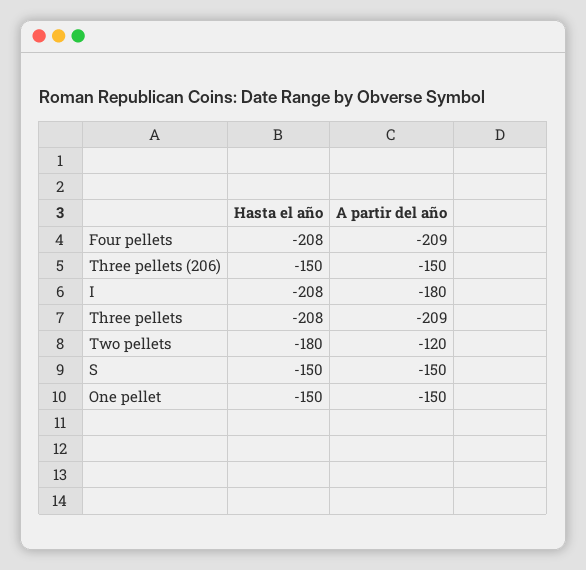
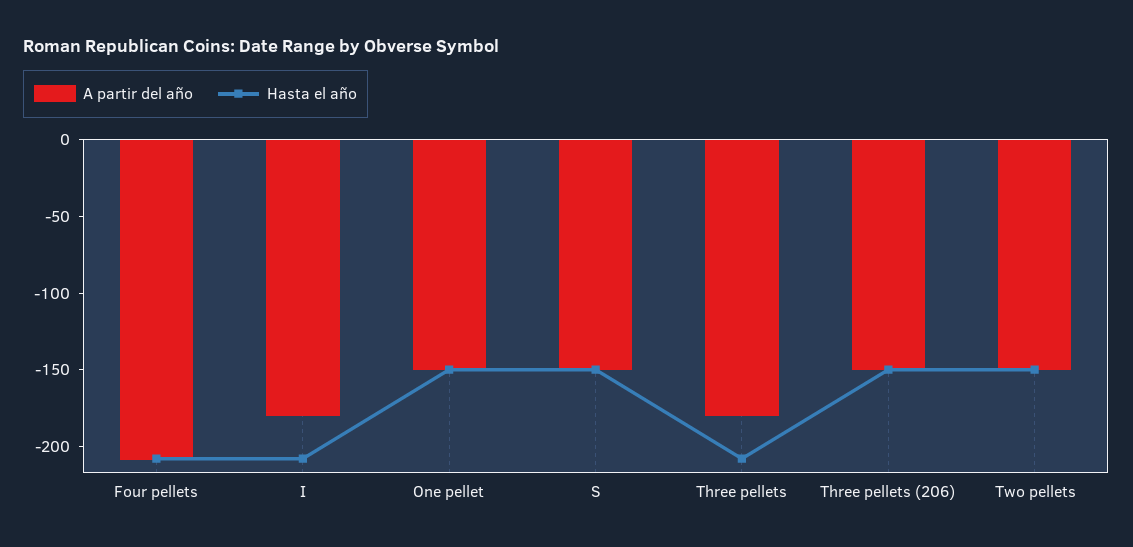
A partir del año, Three pellets: -209 -> -180
Hasta el año, Two pellets: -180 -> -150
A partir del año, Two pellets: -120 -> -150

